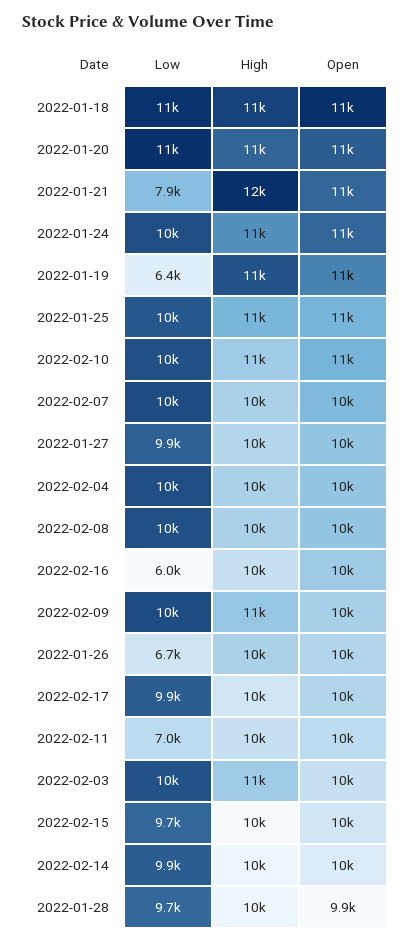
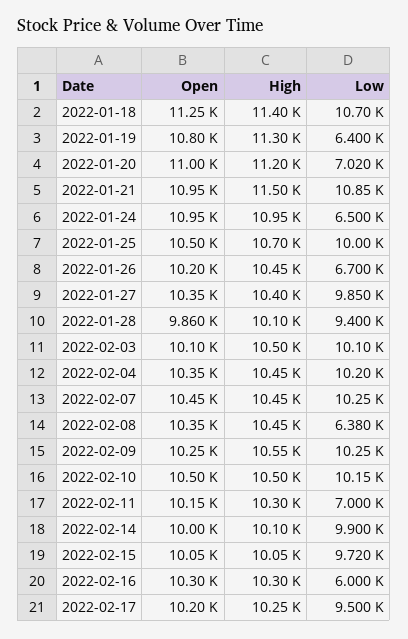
Low, 2022-01-20: 11000 -> 7020
Low, 2022-01-21: 7900 -> 10850
Low, 2022-01-24: 10000 -> 6500
Low, 2022-02-08: 10000 -> 6380
Low, 2022-02-17: 9900 -> 9500
Low, 2022-01-28: 9700 -> 9400

